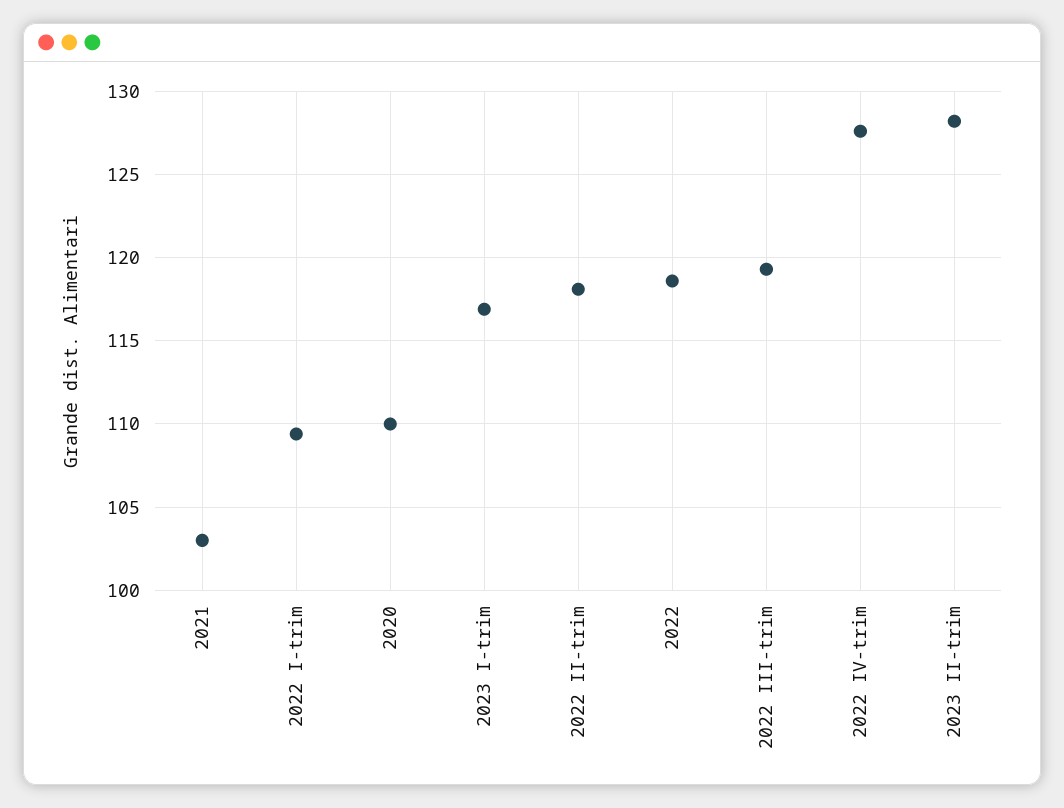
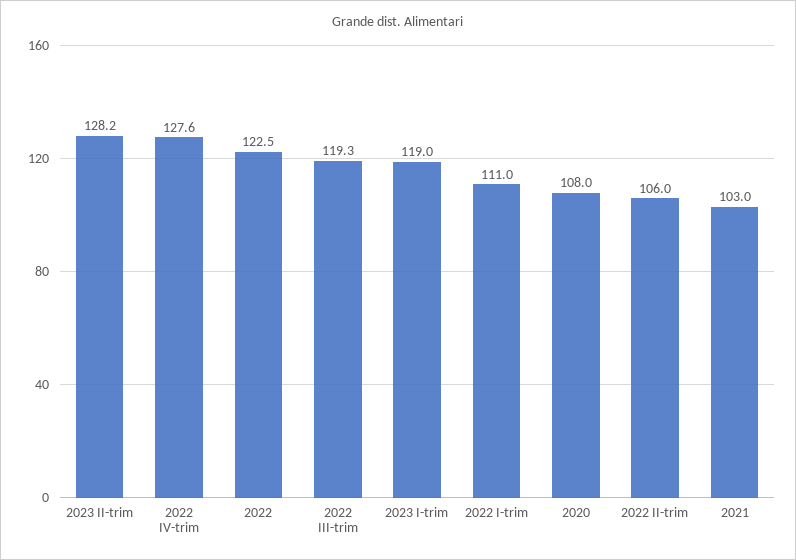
2022 I-trim: 109.5 -> 111
2020: 110 -> 108
2023 I-trim: 117 -> 119
2022 II-trim: 118 -> 106
2022: 118.5 -> 122.5

